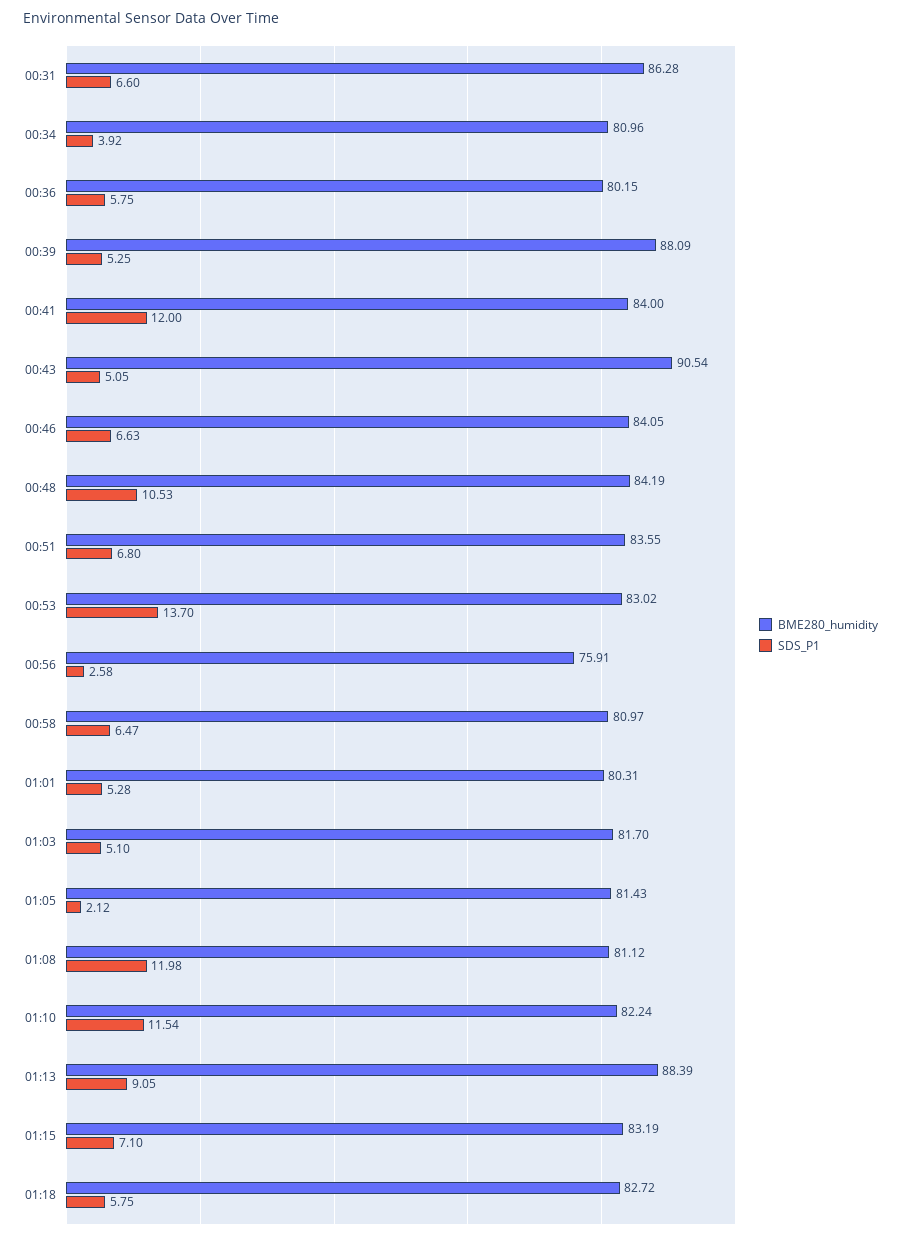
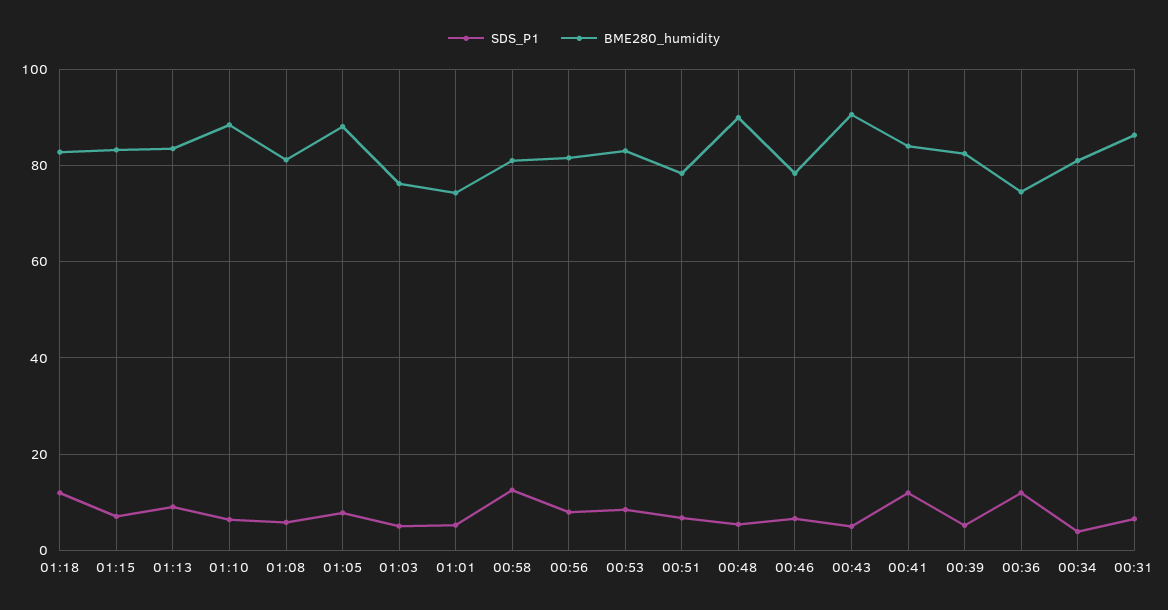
BME280_humidity, 00:36: 80.15 -> 74
SDS_P1, 00:36: 5.75 -> 12
BME280_humidity, 00:39: 88.09 -> 82
BME280_humidity, 00:46: 84.05 -> 78
BME280_humidity, 00:48: 84.19 -> 90
SDS_P1, 00:48: 10.53 -> 6
BME280_humidity, 00:51: 83.55 -> 78
SDS_P1, 00:53: 13.7 -> 8
BME280_humidity, 00:56: 75.91 -> 82
SDS_P1, 00:56: 2.58 -> 8
SDS_P1, 00:58: 6.47 -> 12
BME280_humidity, 01:01: 80.31 -> 74
BME280_humidity, 01:03: 81.7 -> 76
BME280_humidity, 01:05: 81.43 -> 88
SDS_P1, 01:05: 2.12 -> 8
SDS_P1, 01:08: 11.98 -> 6
BME280_humidity, 01:10: 82.24 -> 88
SDS_P1, 01:10: 11.54 -> 6
BME280_humidity, 01:13: 88.39 -> 84
SDS_P1, 01:18: 5.75 -> 12

